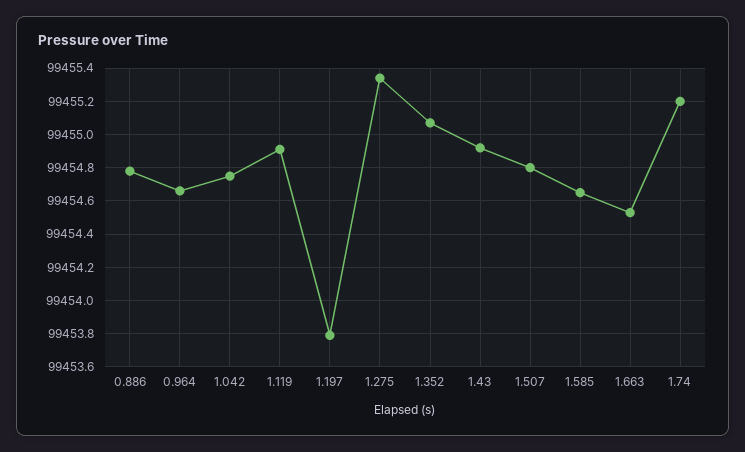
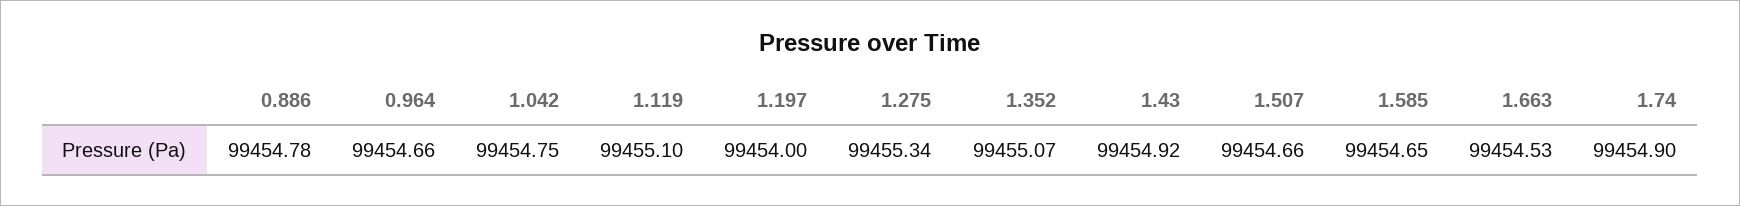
1.119: 99454.9 -> 99455.1
1.197: 99453.8 -> 99454
1.507: 99454.8 -> 99454.66
1.74: 99455.2 -> 99454.9

